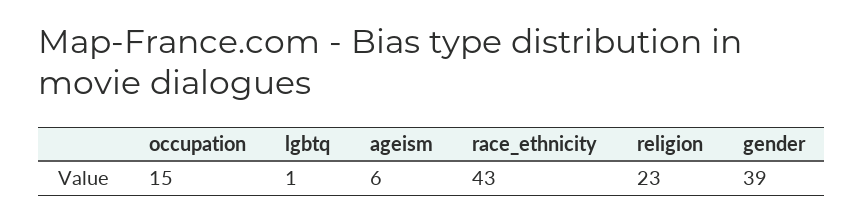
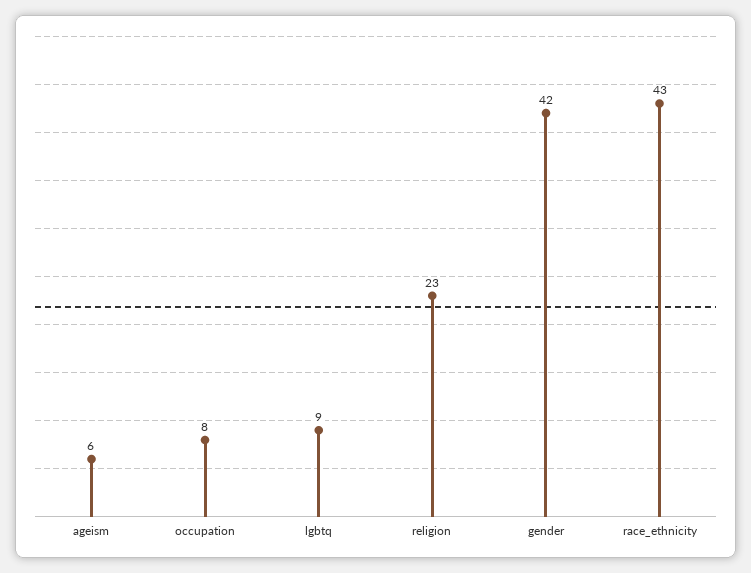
occupation: 15 -> 8
lgbtq: 1 -> 9
gender: 39 -> 42

